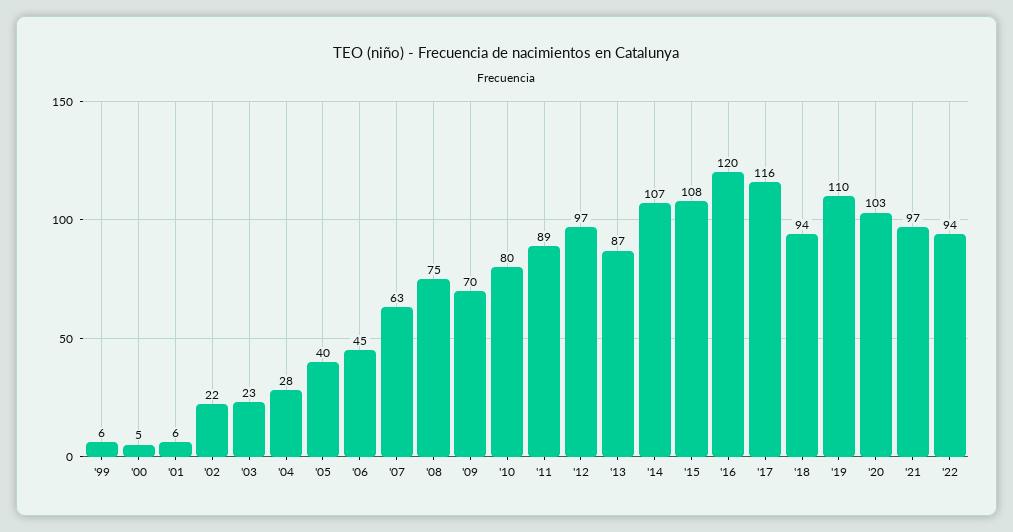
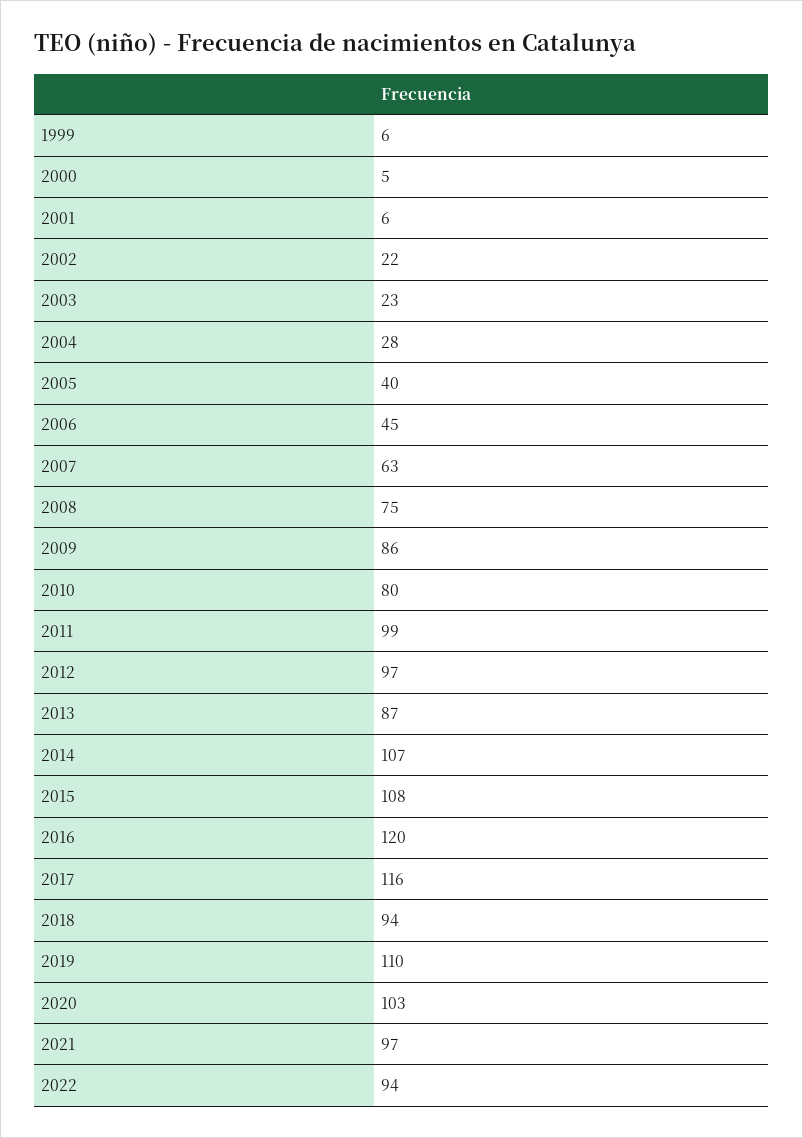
'09: 70 -> 86
'11: 89 -> 99

